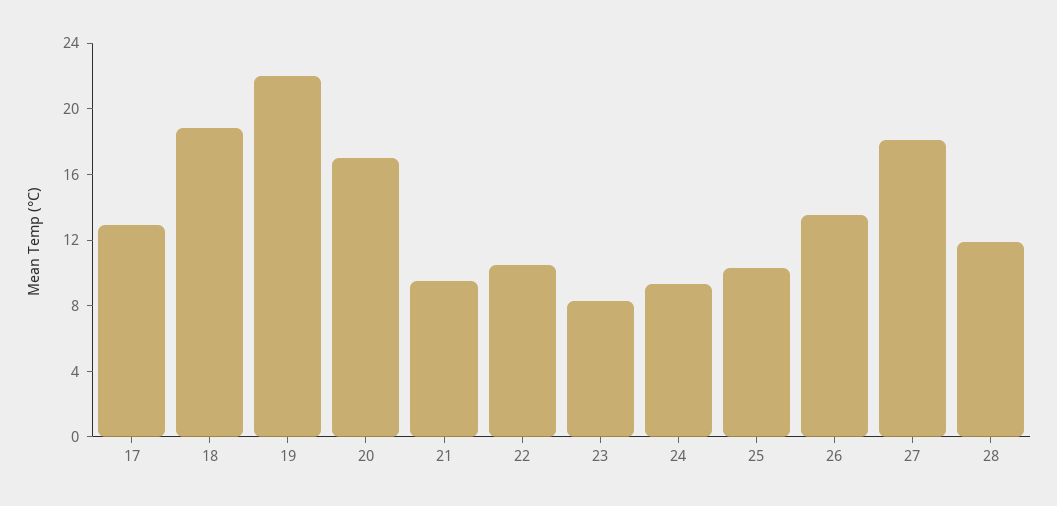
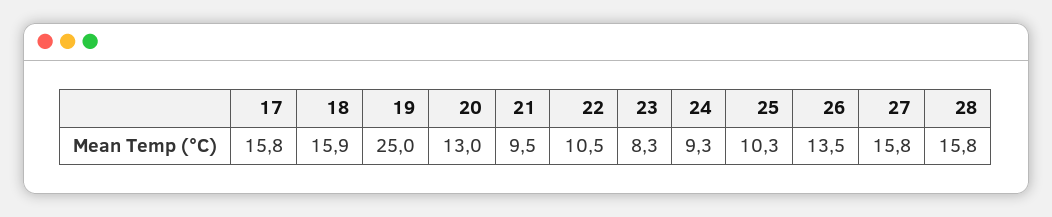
17: 13 -> 15.8
18: 19 -> 15.9
19: 22 -> 25
20: 17 -> 13
27: 18 -> 15.8
28: 12 -> 15.8

